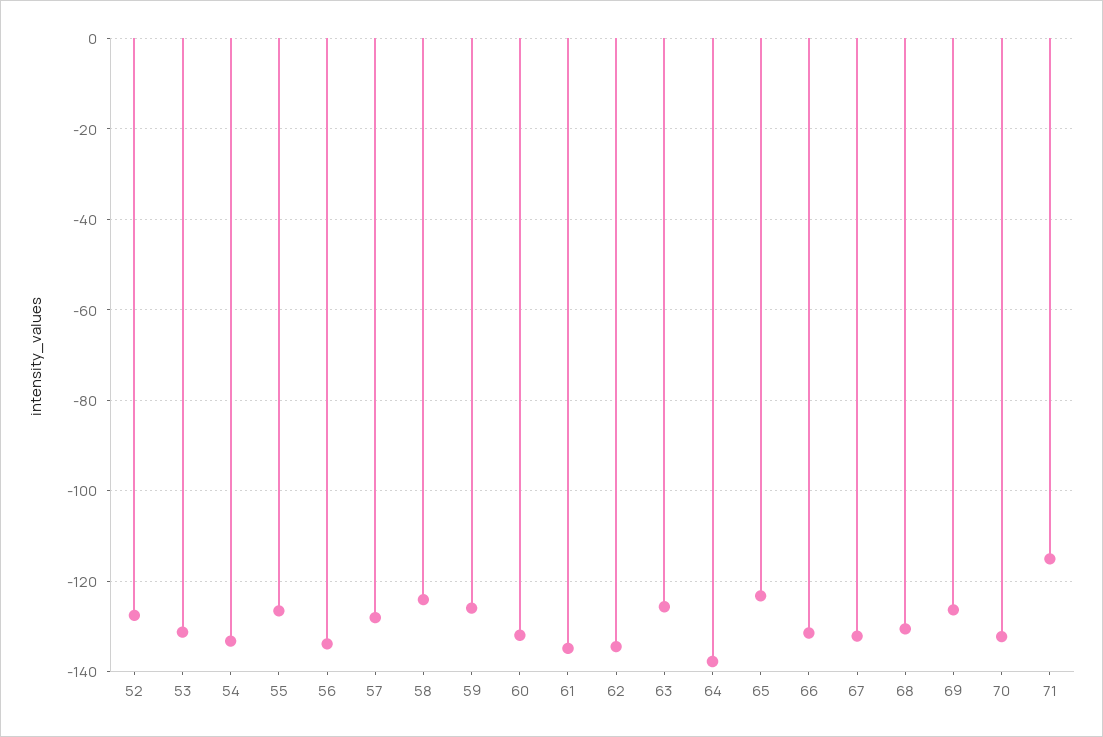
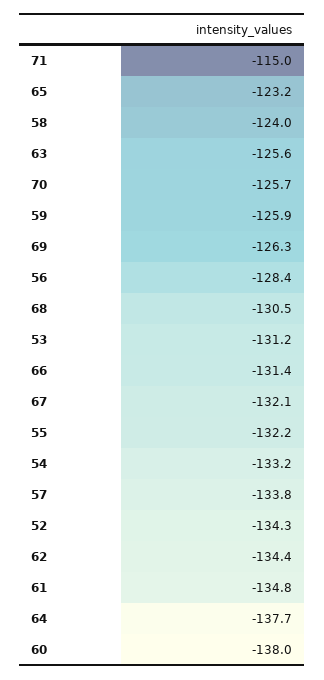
52: -128 -> -134.3
55: -126 -> -132.2
56: -134 -> -128.4
57: -128 -> -133.8
60: -132 -> -138
70: -132 -> -125.7

